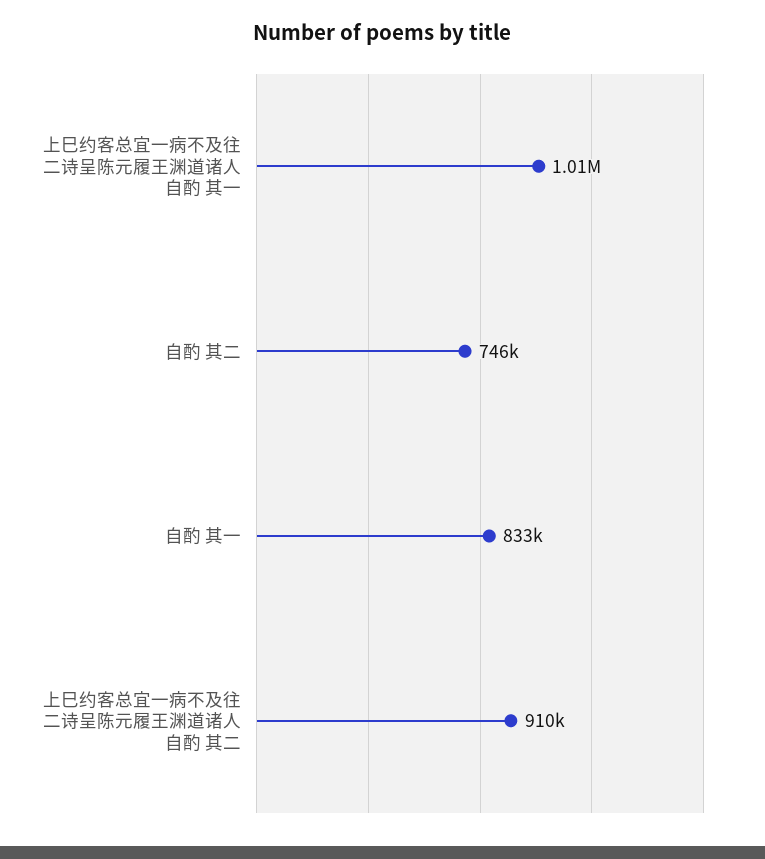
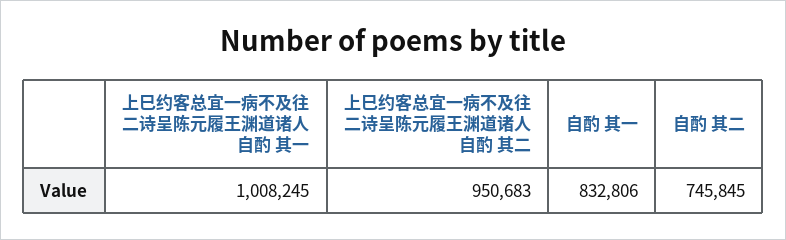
上巳约客总宜一病不及往二诗呈陈元履王渊道诸人自酌 其二: 910000 -> 950683

